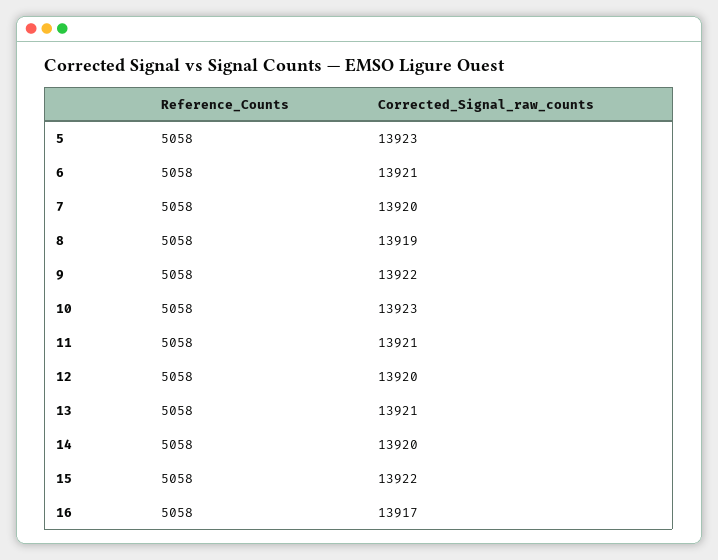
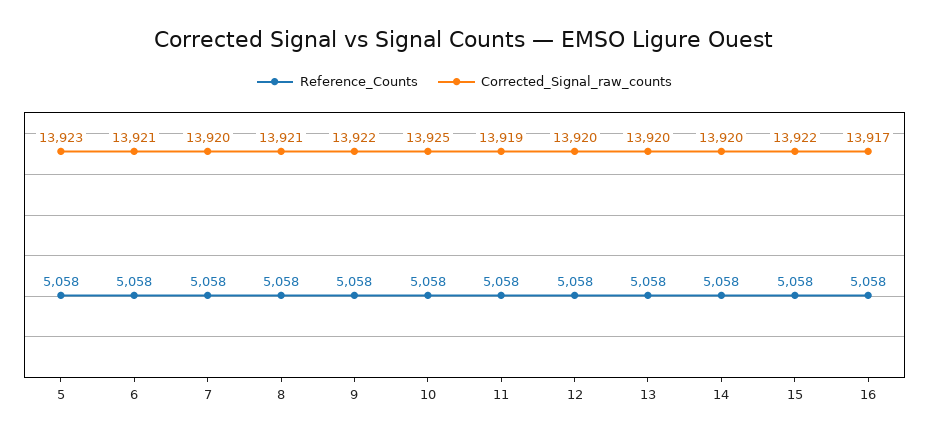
Corrected_Signal_raw_counts, 8: 13919 -> 13921
Corrected_Signal_raw_counts, 10: 13923 -> 13925
Corrected_Signal_raw_counts, 11: 13921 -> 13919
Corrected_Signal_raw_counts, 13: 13921 -> 13920

